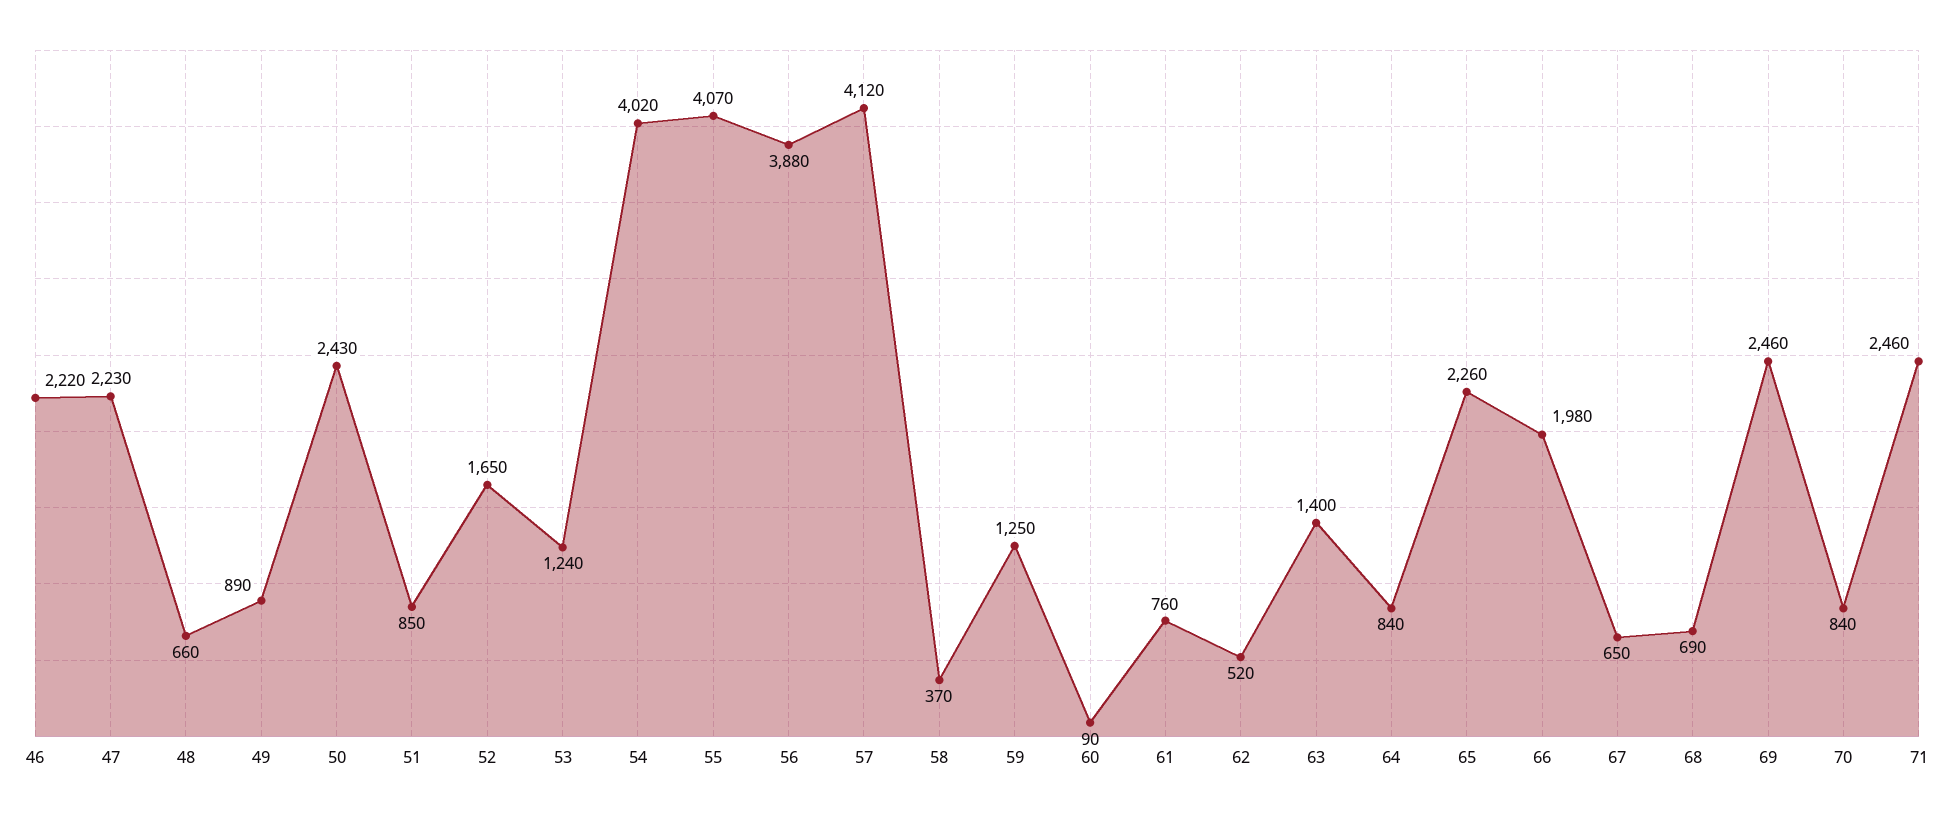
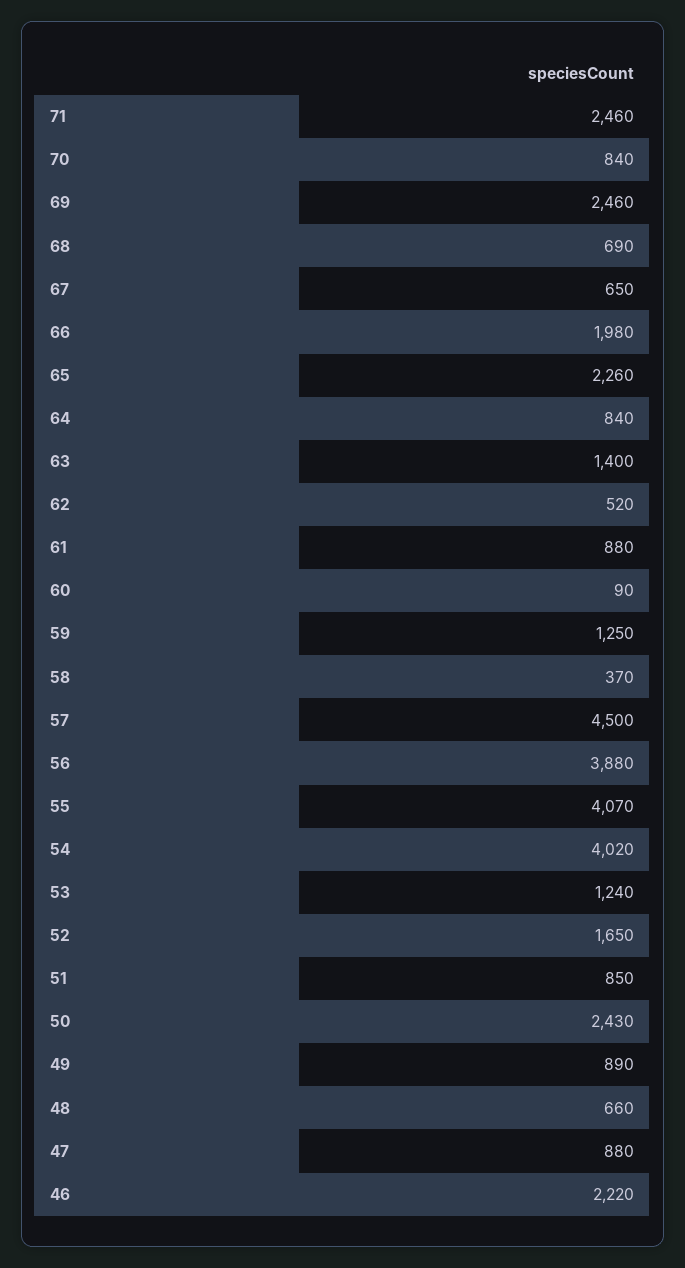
47: 2230 -> 880
57: 4120 -> 4500
61: 760 -> 880

